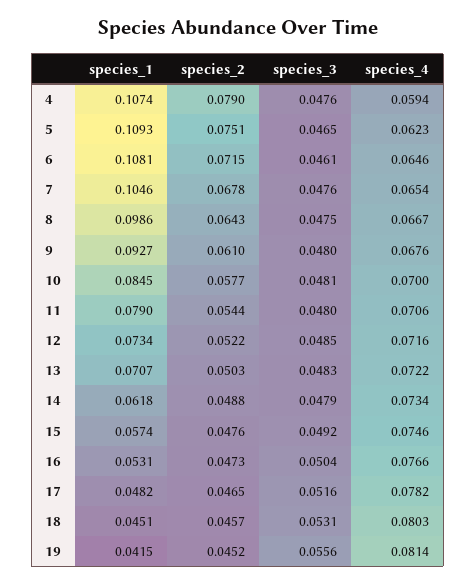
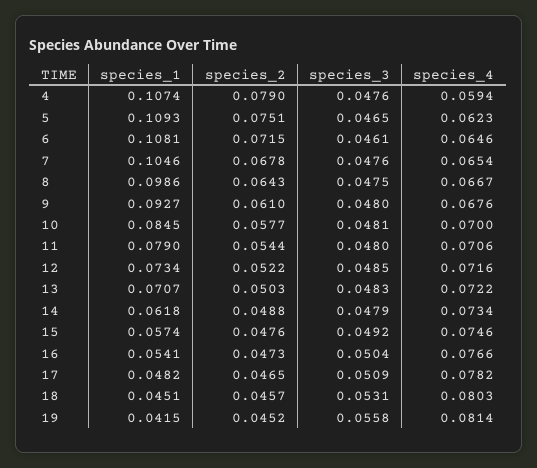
species_1, 16: 0.0531 -> 0.0541
species_3, 17: 0.0516 -> 0.0509
species_3, 19: 0.0556 -> 0.0558

